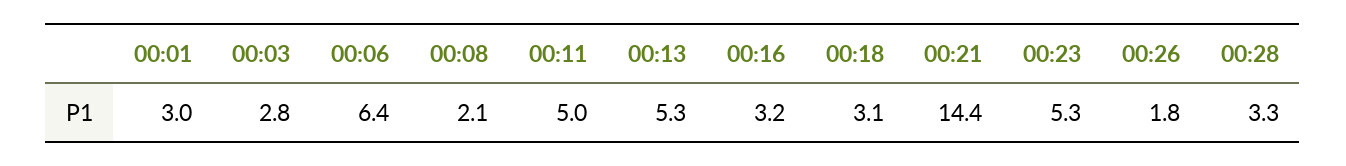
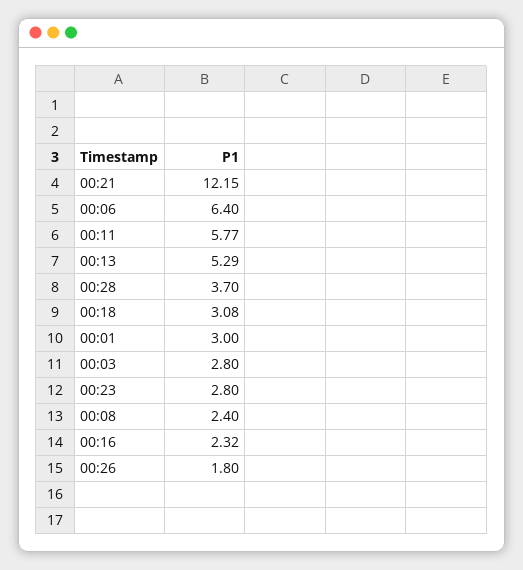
00:08: 2.1 -> 2.4
00:11: 5 -> 5.77
00:16: 3.2 -> 2.32
00:21: 14.4 -> 12.15
00:23: 5.3 -> 2.8
00:28: 3.3 -> 3.7

